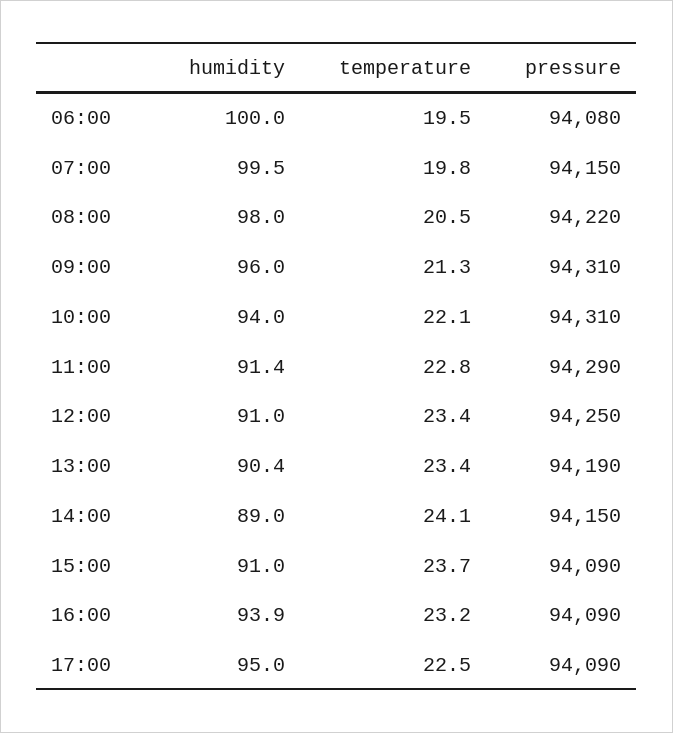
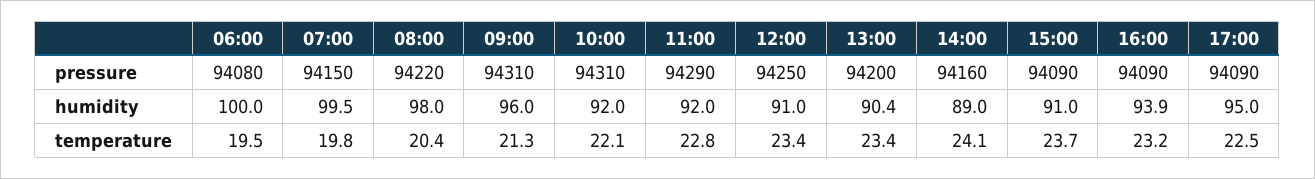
temperature, 08:00: 20.5 -> 20.4
humidity, 10:00: 94 -> 92
humidity, 11:00: 91.4 -> 92
pressure, 13:00: 94190 -> 94200
pressure, 14:00: 94150 -> 94160

